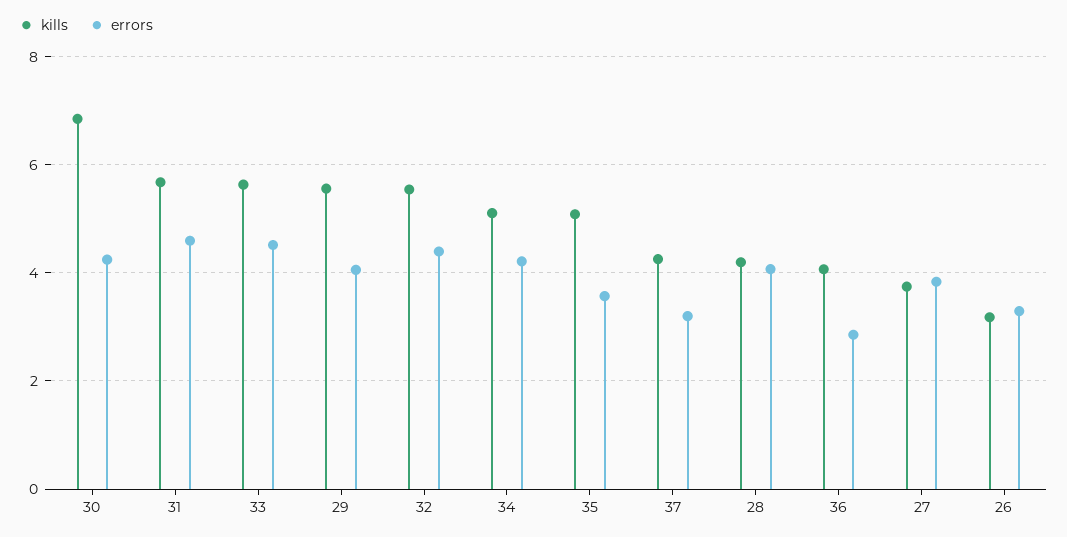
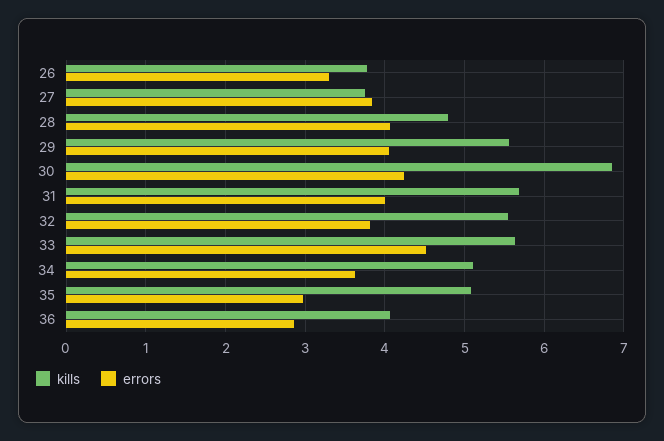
errors, 31: 4.6 -> 4
errors, 32: 4.4 -> 3.8
errors, 34: 4.2 -> 3.6
errors, 35: 3.6 -> 3
kills, 37: 4.2 -> none
errors, 37: 3.2 -> none
kills, 28: 4.2 -> 4.8
kills, 26: 3.2 -> 3.8

